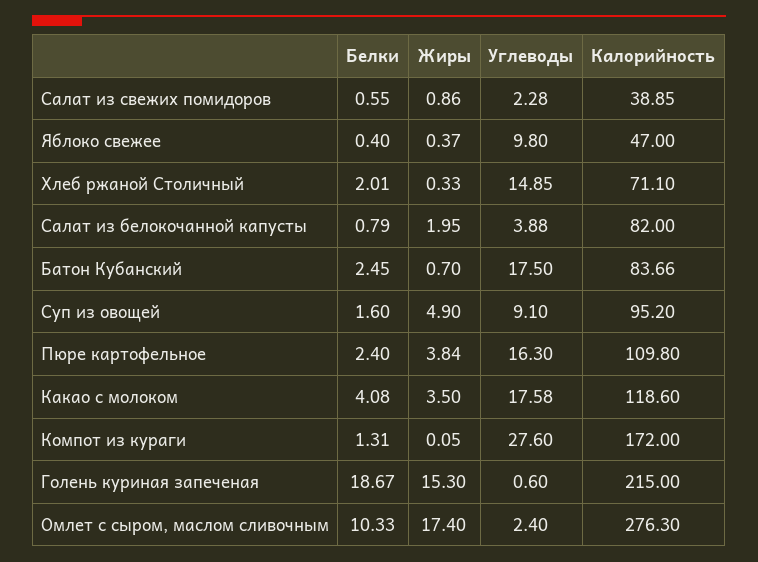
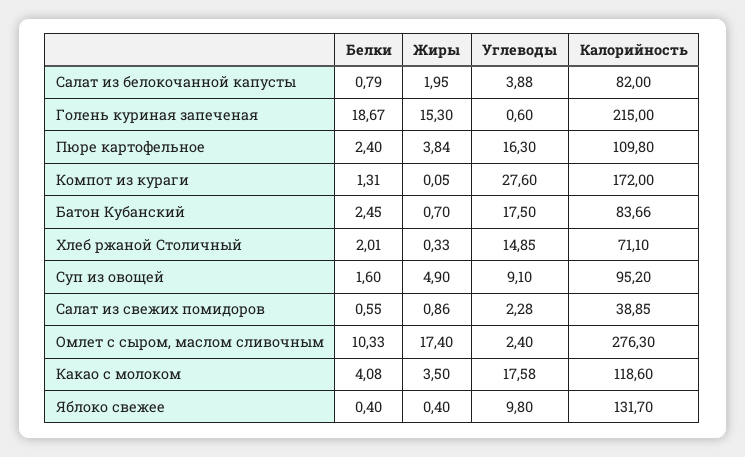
Жиры, Яблоко свежее: 0.37 -> 0.4
Калорийность, Яблоко свежее: 47 -> 131.7

